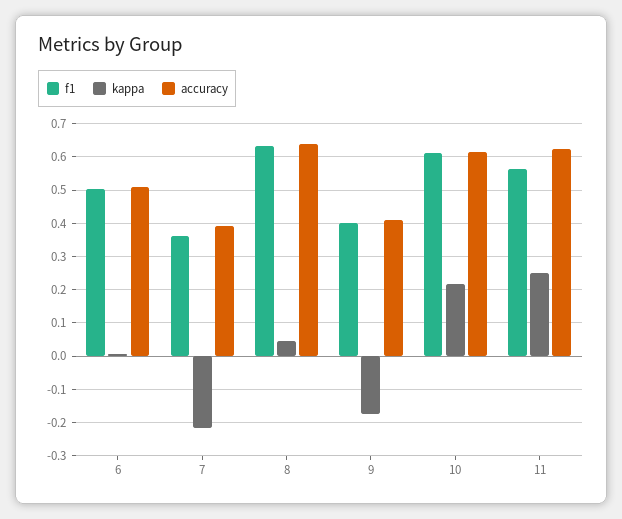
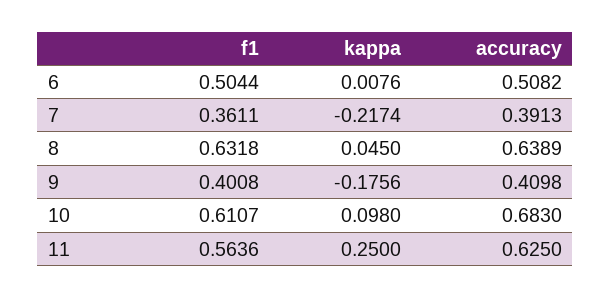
kappa, 10: 0.22 -> 0.098
accuracy, 10: 0.62 -> 0.683

